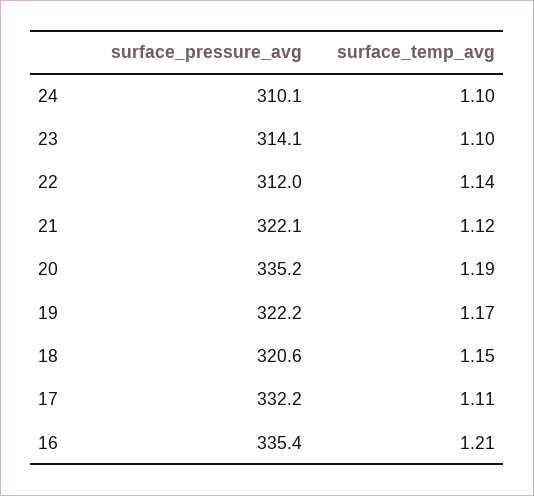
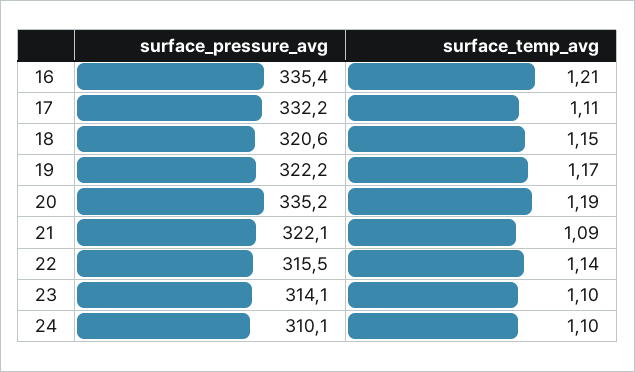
surface_pressure_avg, 22: 312 -> 315.5
surface_temp_avg, 21: 1.12 -> 1.09

